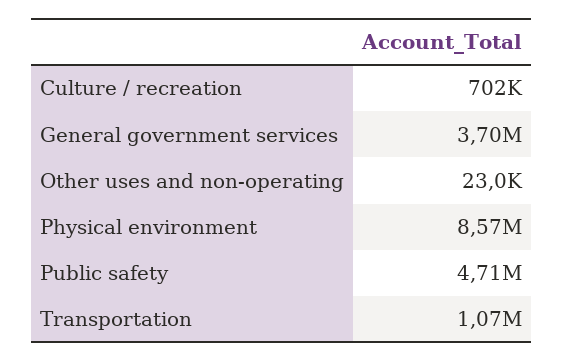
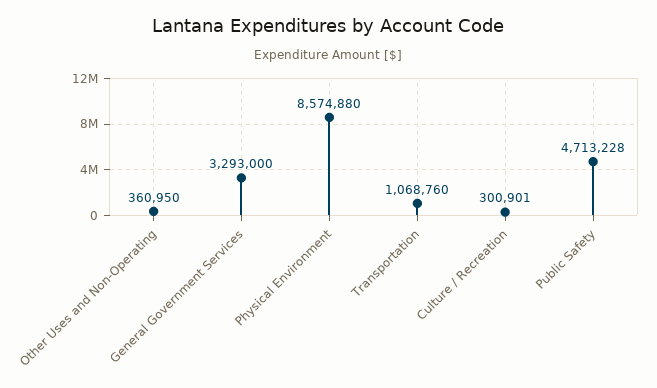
Culture / recreation: 702000 -> 300901
General government services: 3700000 -> 3293000
Other uses and non-operating: 23000 -> 360950

